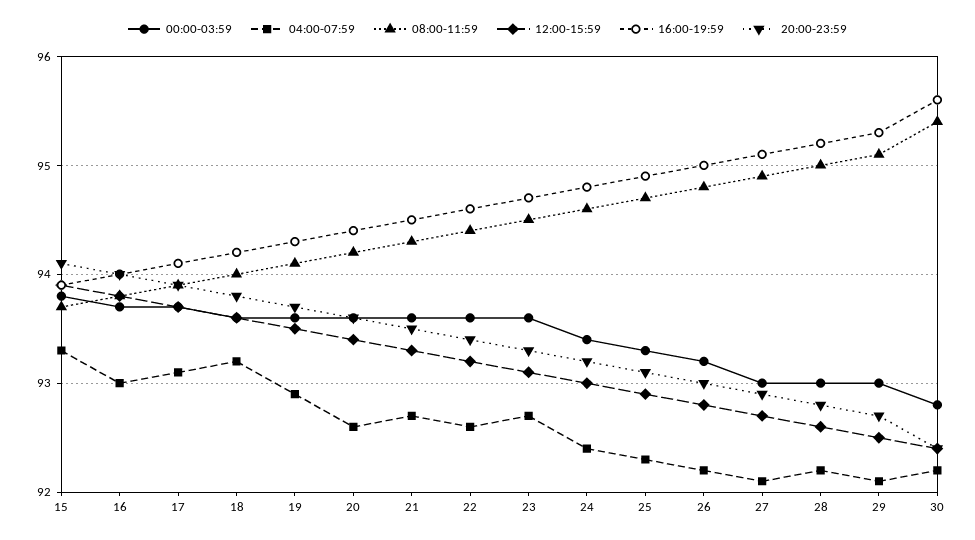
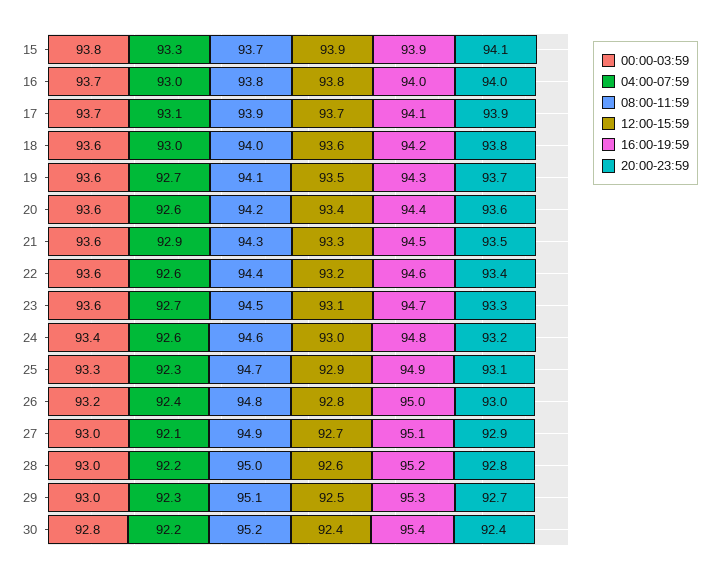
04:00-07:59, 18: 93.2 -> 93
04:00-07:59, 19: 92.9 -> 92.7
04:00-07:59, 21: 92.7 -> 92.9
04:00-07:59, 24: 92.4 -> 92.6
04:00-07:59, 26: 92.2 -> 92.4
04:00-07:59, 29: 92.1 -> 92.3
08:00-11:59, 30: 95.4 -> 95.2
16:00-19:59, 30: 95.6 -> 95.4

